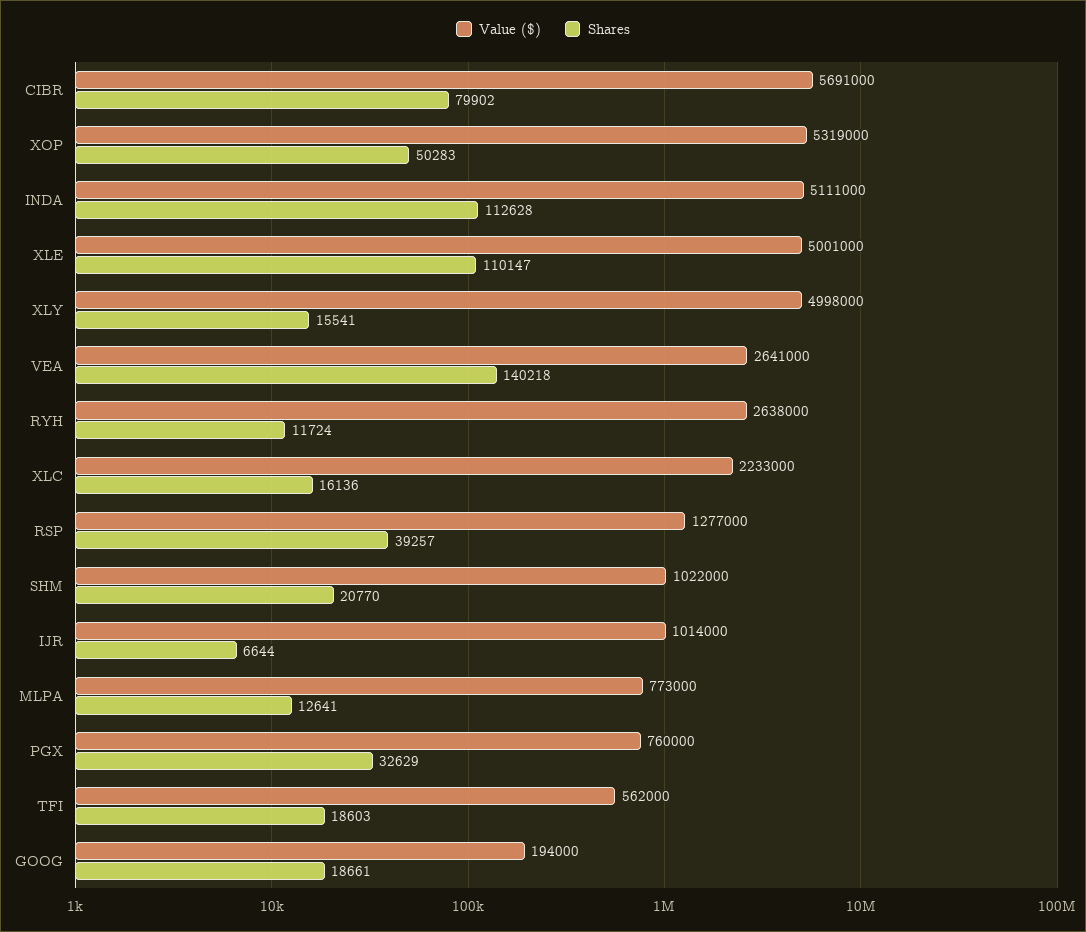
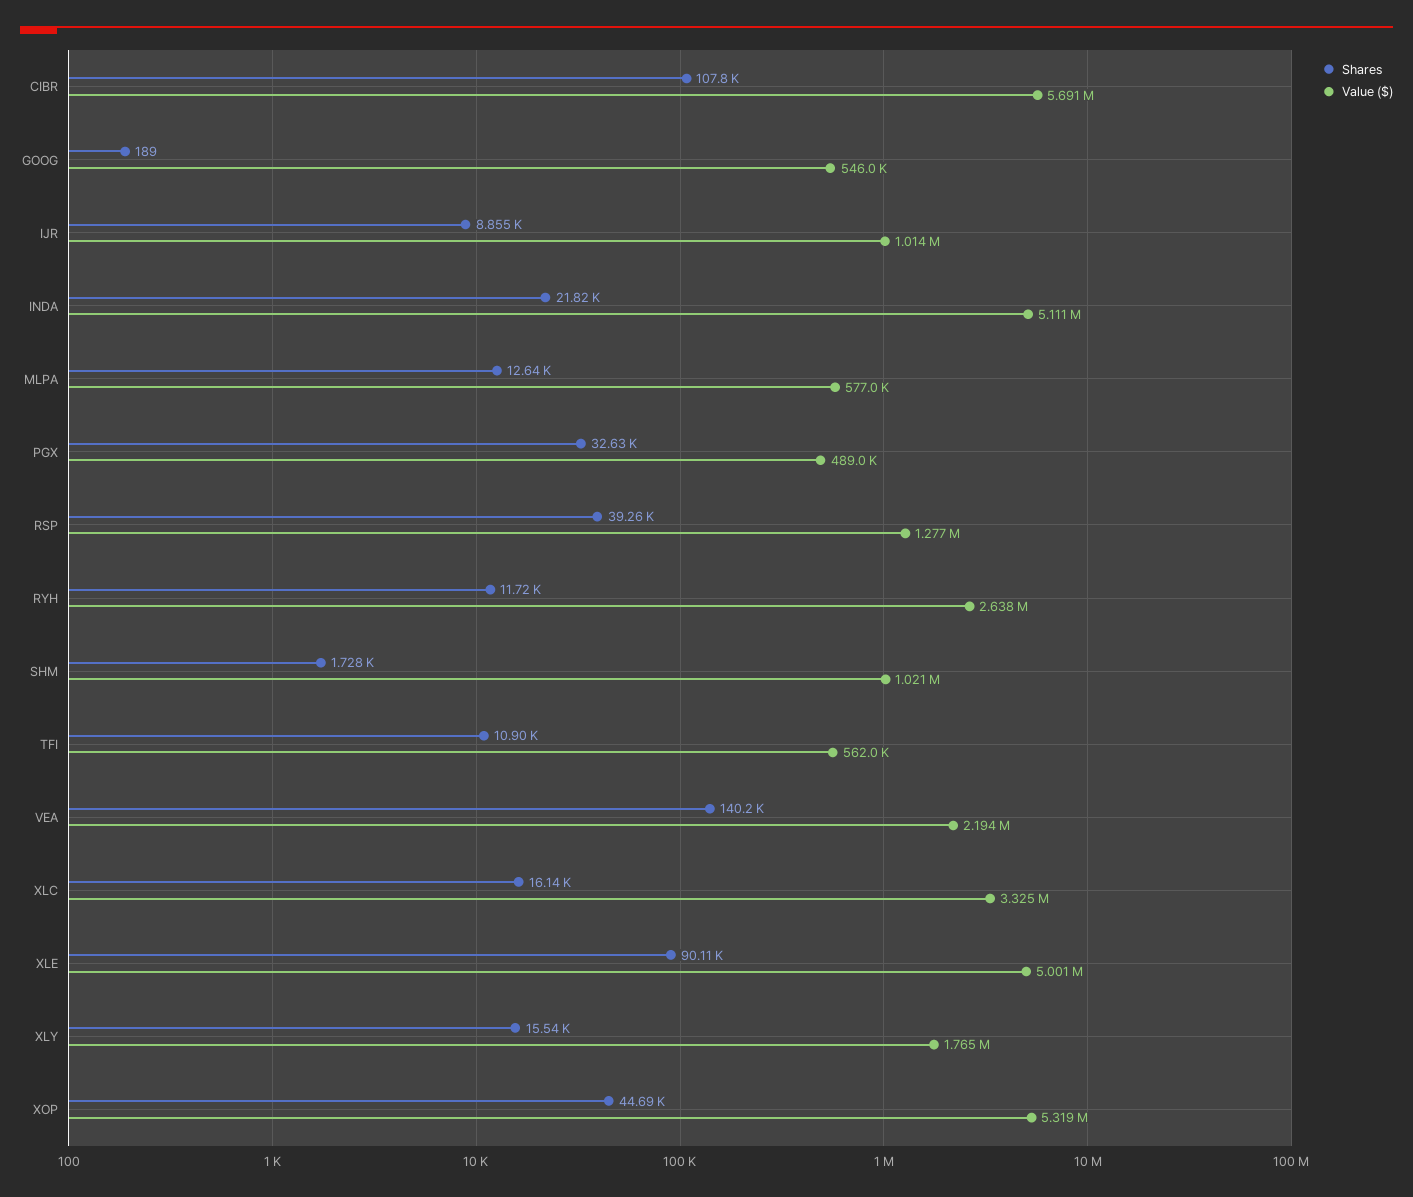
Shares, CIBR: 79902 -> 107800
Shares, XOP: 50283 -> 44690
Shares, INDA: 112628 -> 21820
Shares, XLE: 110147 -> 90110
Value ($), XLY: 4998000 -> 1765000
Value ($), VEA: 2641000 -> 2194000
Value ($), XLC: 2233000 -> 3325000
Value ($), SHM: 1022000 -> 1021000
Shares, SHM: 20770 -> 1728
Shares, IJR: 6644 -> 8855
Value ($), MLPA: 773000 -> 577000
Value ($), PGX: 760000 -> 489000
Shares, TFI: 18603 -> 10900
Value ($), GOOG: 194000 -> 546000
Shares, GOOG: 18661 -> 189

